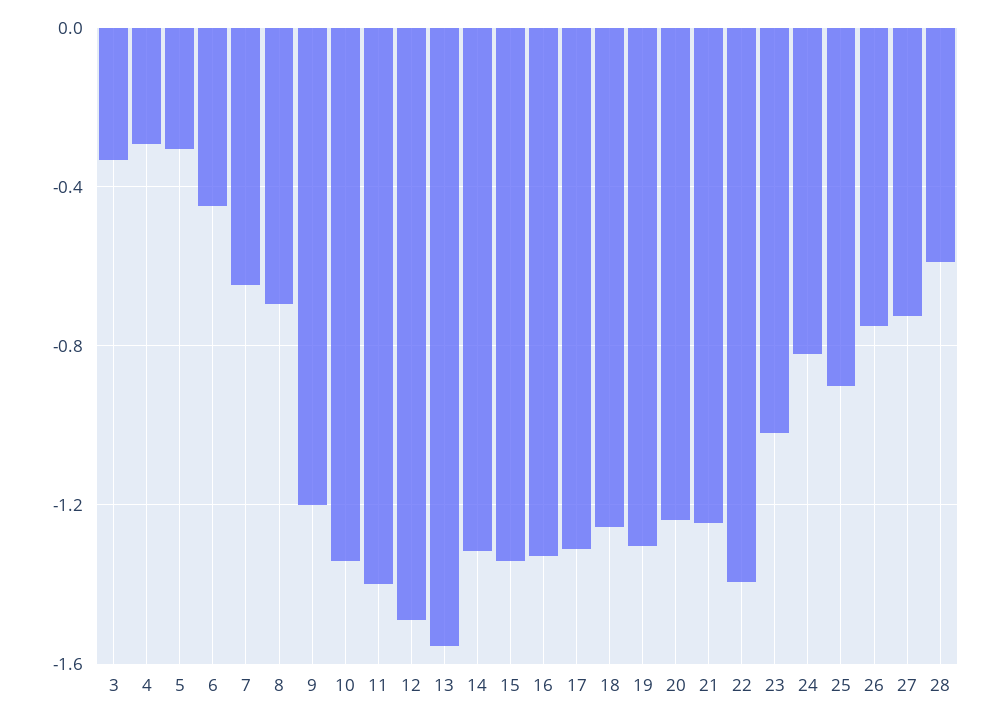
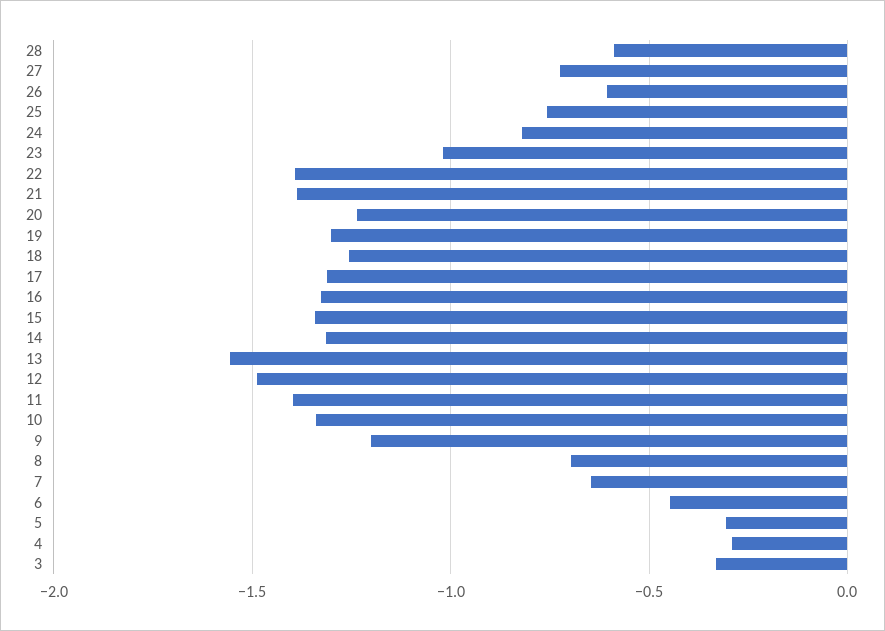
21: -1.25 -> -1.4
25: -0.9 -> -0.75
26: -0.75 -> -0.6

